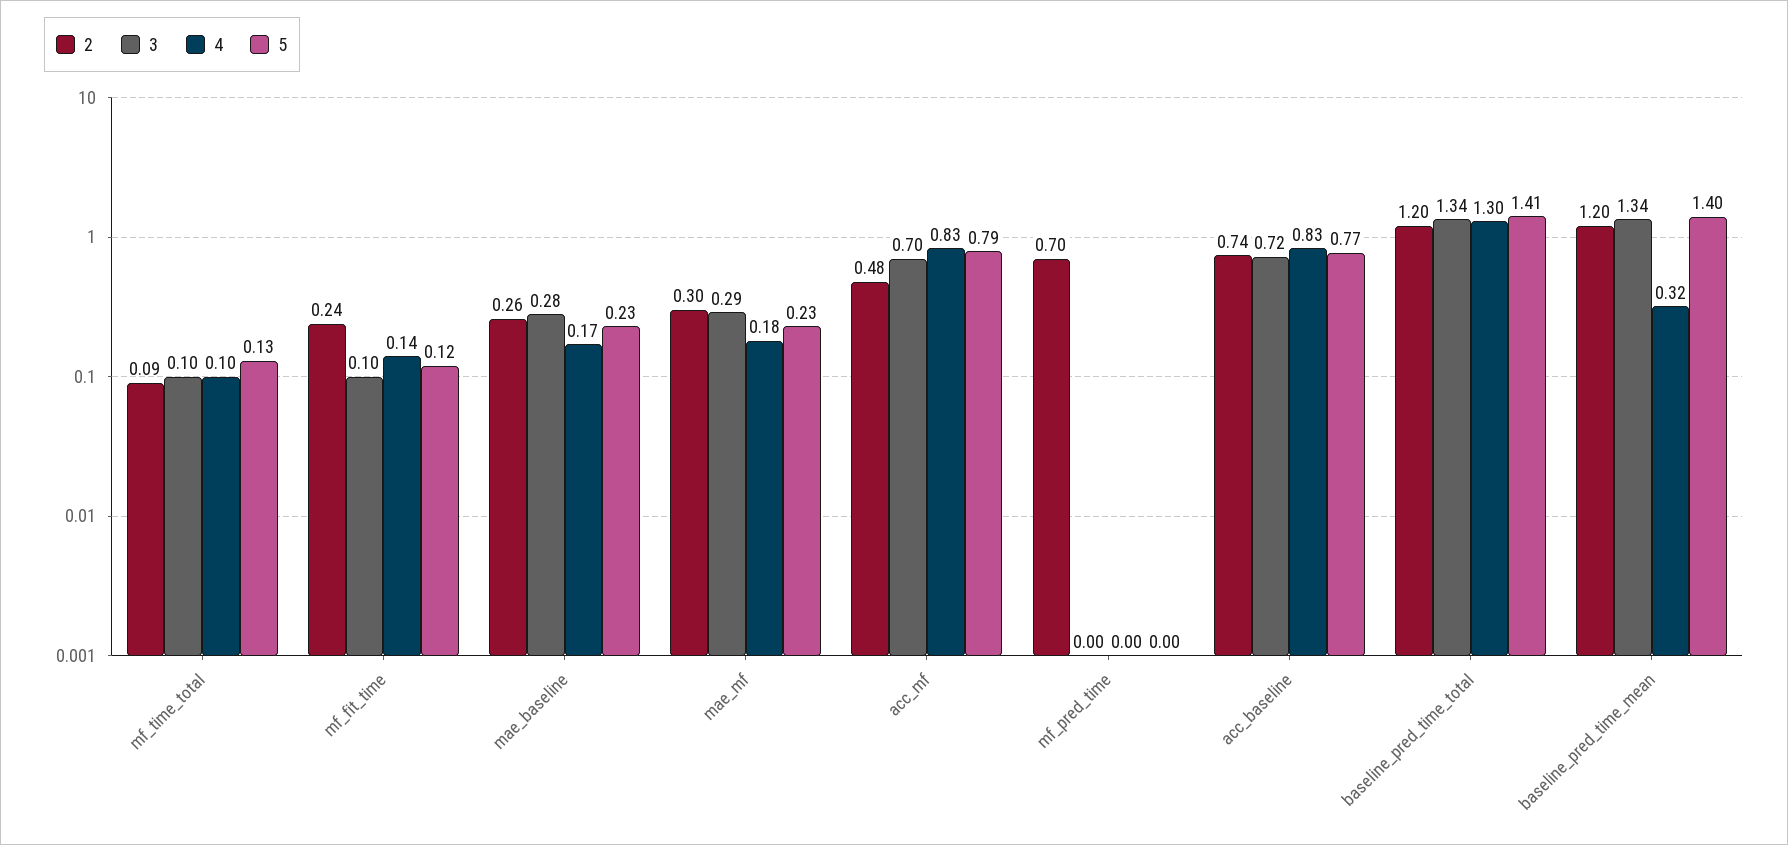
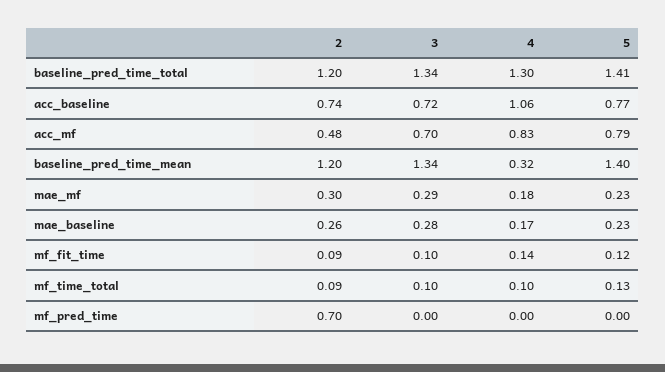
2, mf_fit_time: 0.24 -> 0.09
4, acc_baseline: 0.83 -> 1.06

